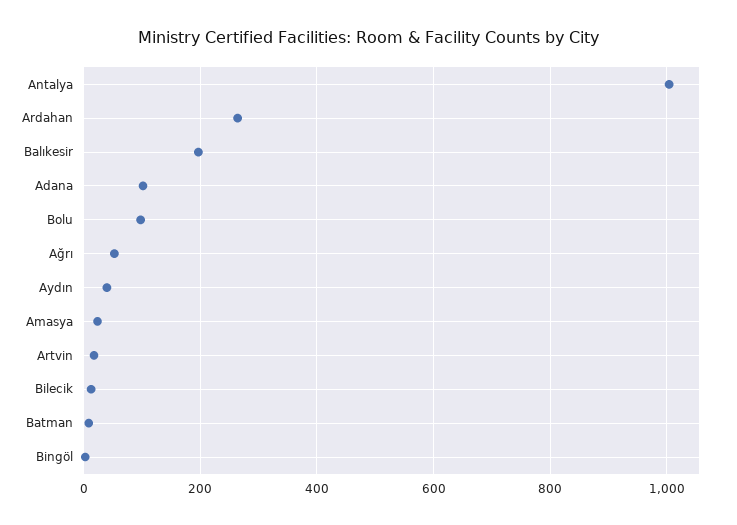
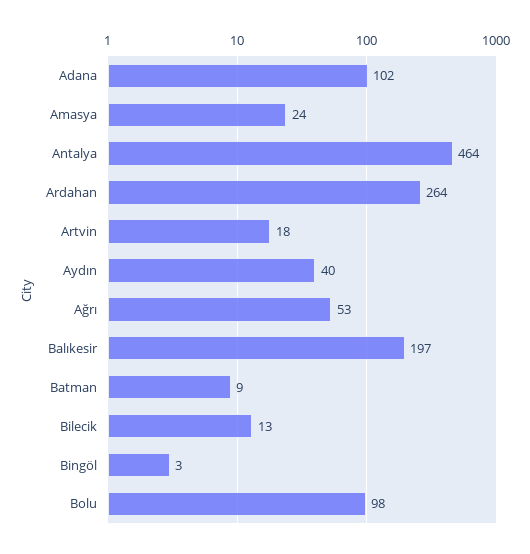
Antalya: 1000 -> 464

